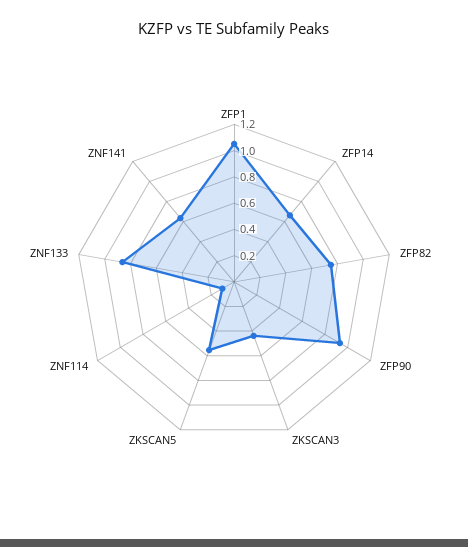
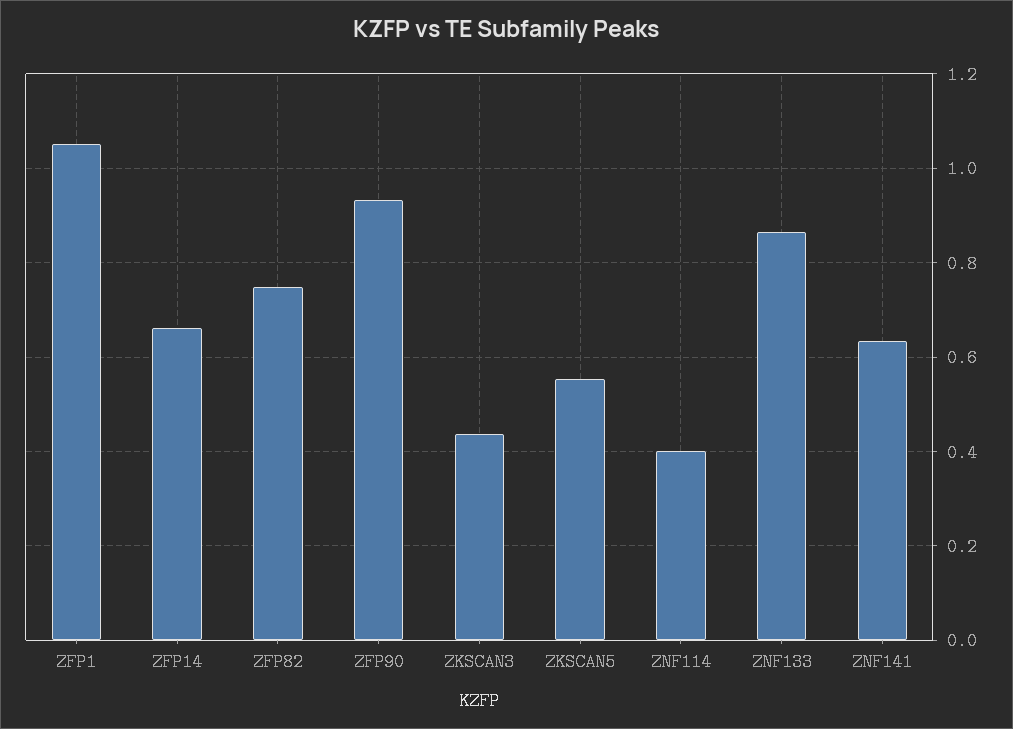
ZNF114: 0.1 -> 0.4

